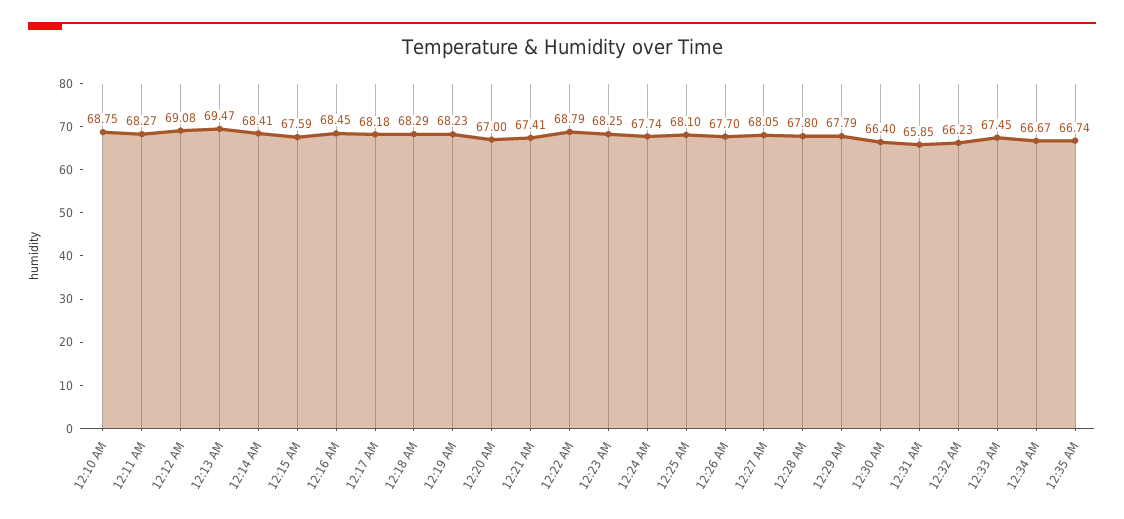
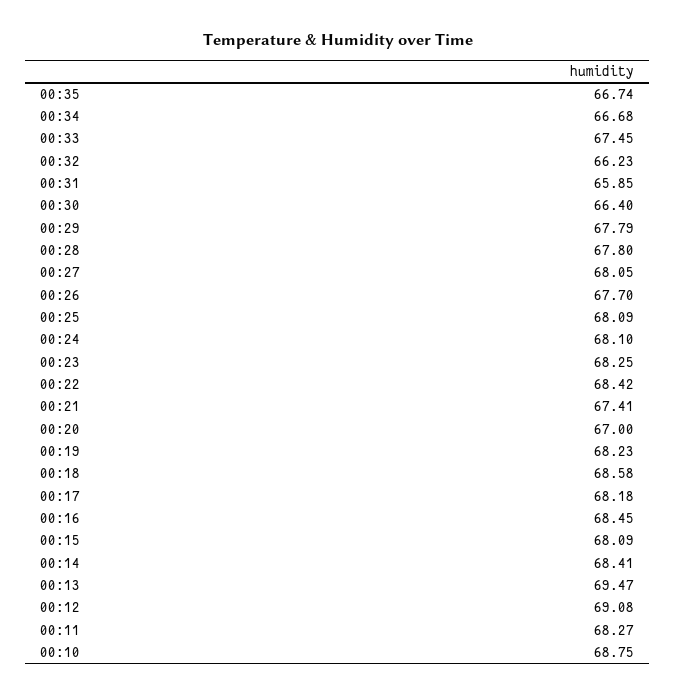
12:15 AM: 67.59 -> 68.09
12:18 AM: 68.29 -> 68.58
12:22 AM: 68.79 -> 68.42
12:24 AM: 67.74 -> 68.1
12:25 AM: 68.1 -> 68.09
12:34 AM: 66.67 -> 66.68

